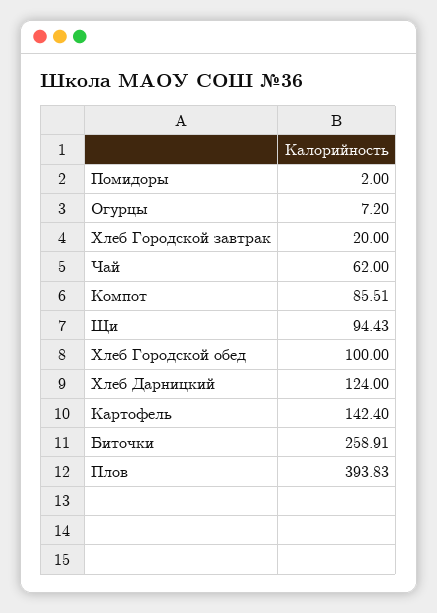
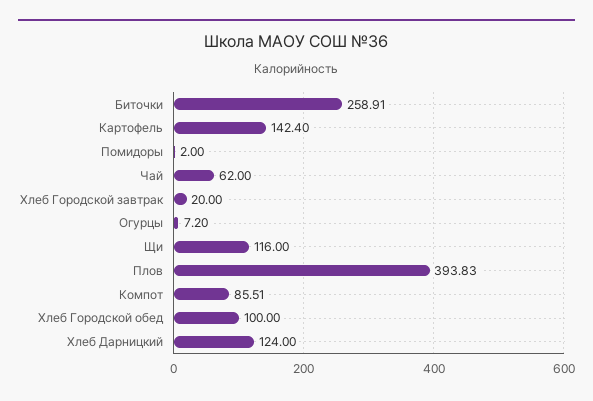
Щи: 94.43 -> 116

